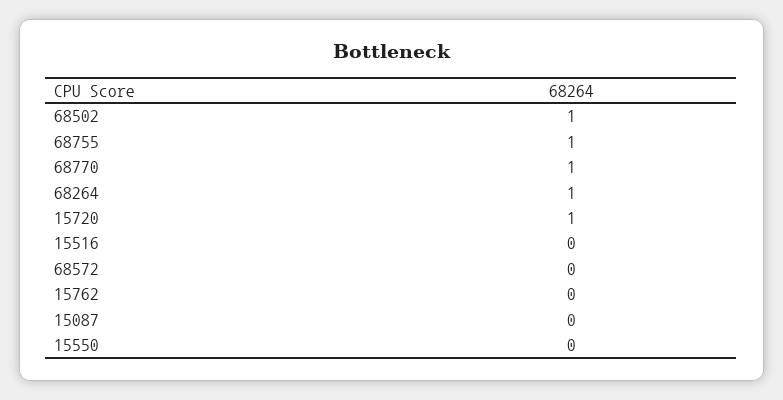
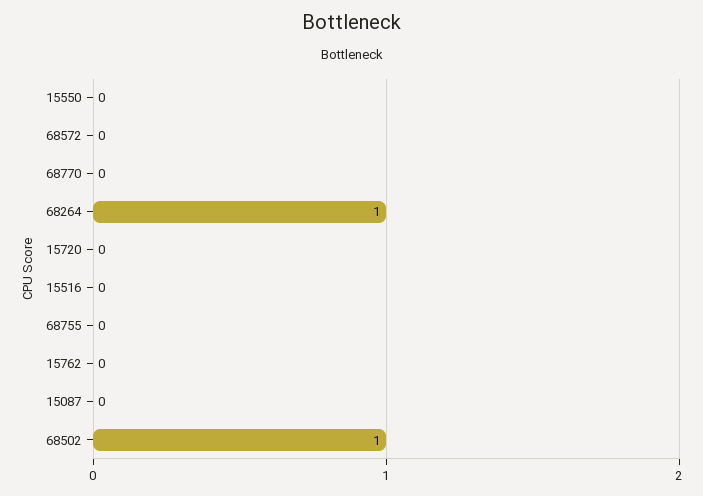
68755: 1 -> 0
68770: 1 -> 0
15720: 1 -> 0

